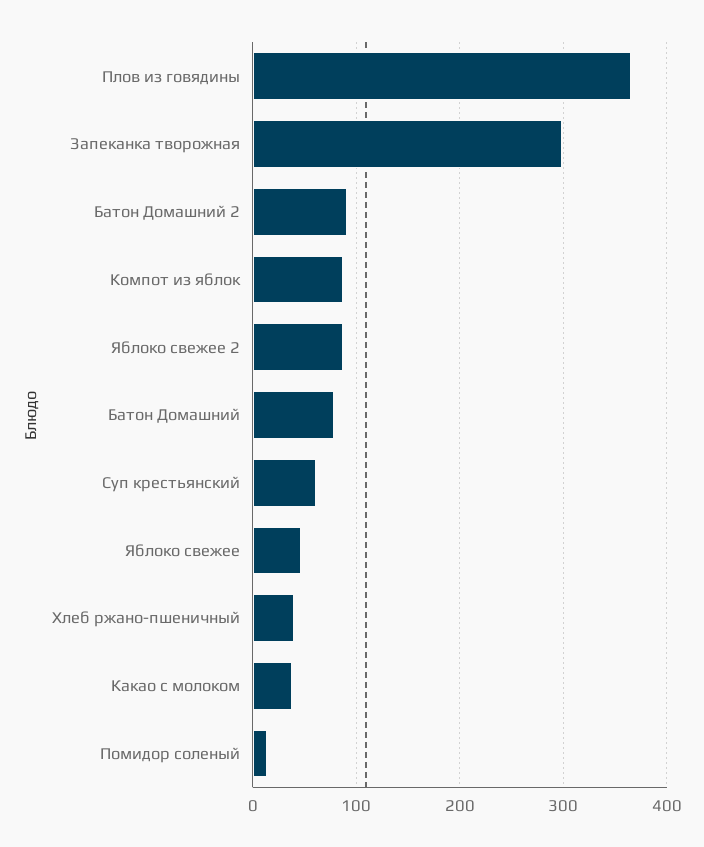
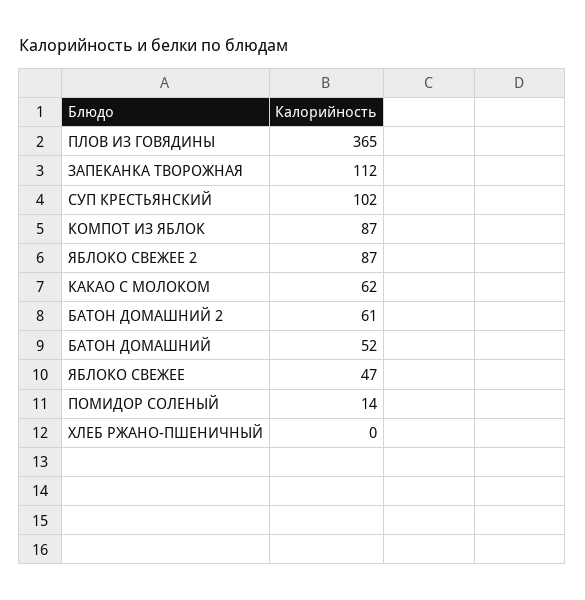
Запеканка творожная: 300 -> 112
Батон Домашний 2: 90 -> 61
Батон Домашний: 80 -> 52
Суп крестьянский: 60 -> 102
Хлеб ржано-пшеничный: 40 -> 0
Какао с молоком: 40 -> 62

